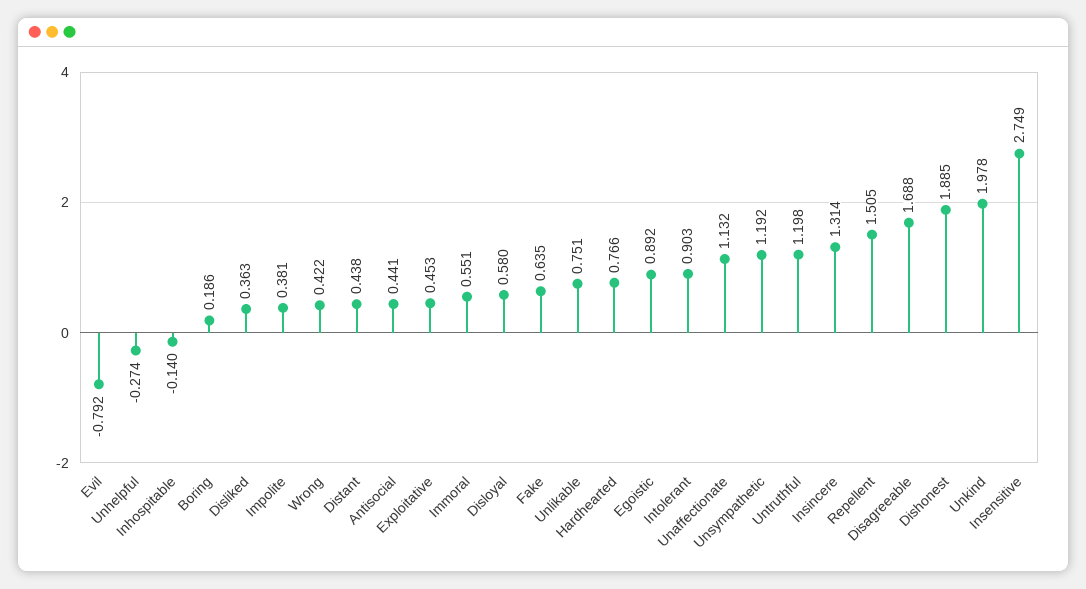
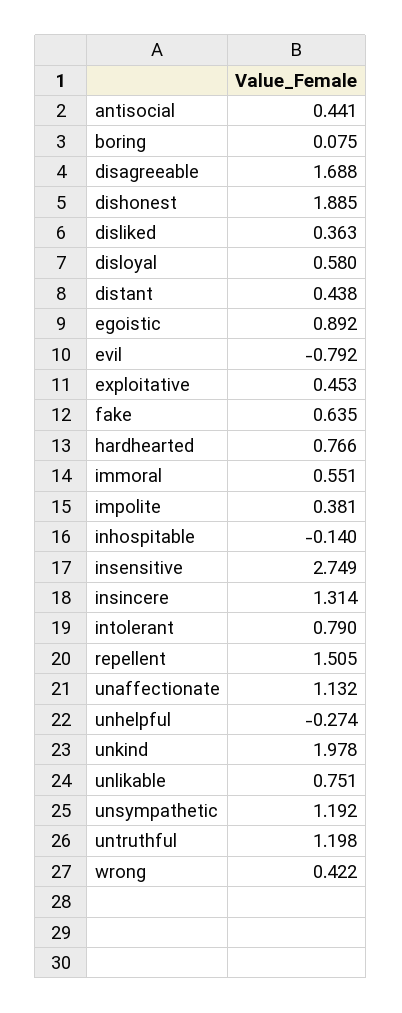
Boring: 0.186 -> 0.075
Intolerant: 0.903 -> 0.79

